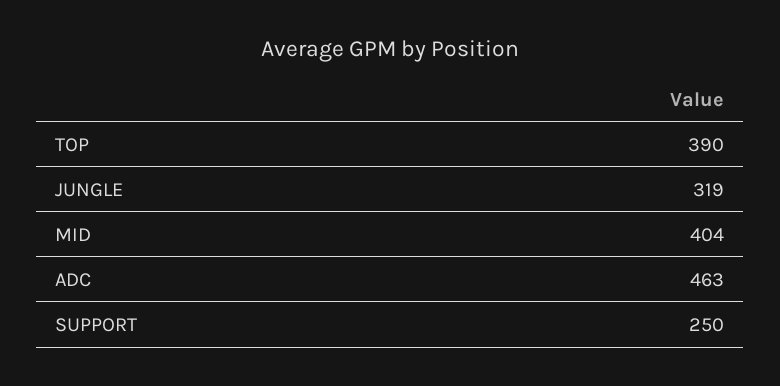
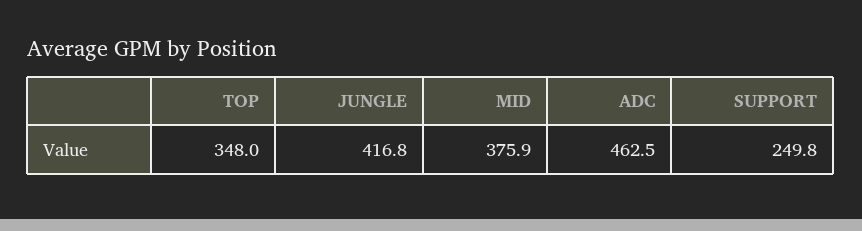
TOP: 390 -> 348
JUNGLE: 319 -> 416.8
MID: 404 -> 375.9

